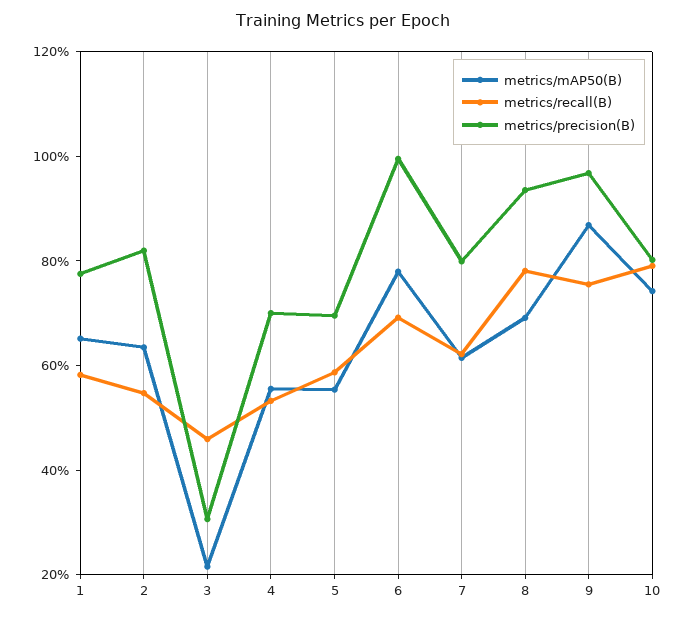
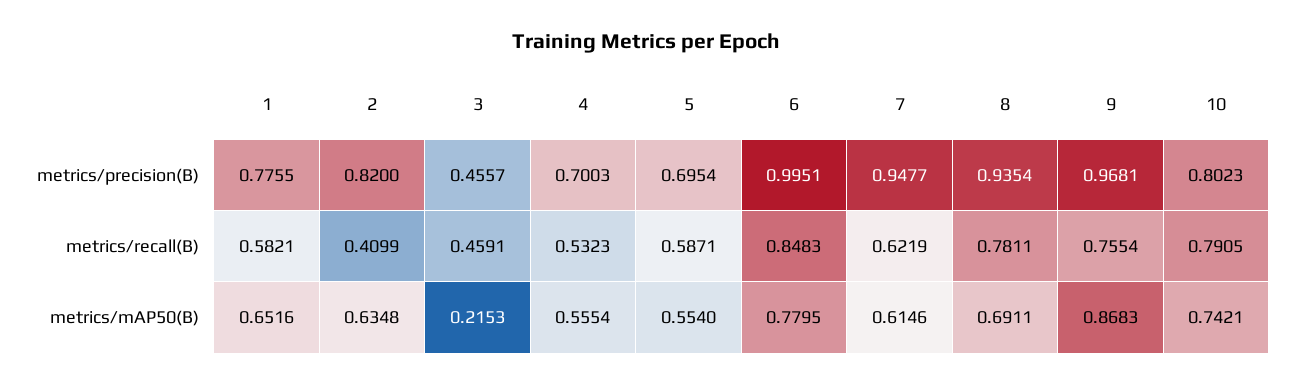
metrics/recall(B), 2: 0.55 -> 0.4099
metrics/precision(B), 3: 0.3 -> 0.4557
metrics/recall(B), 6: 0.7 -> 0.8483
metrics/precision(B), 7: 0.8 -> 0.9477

